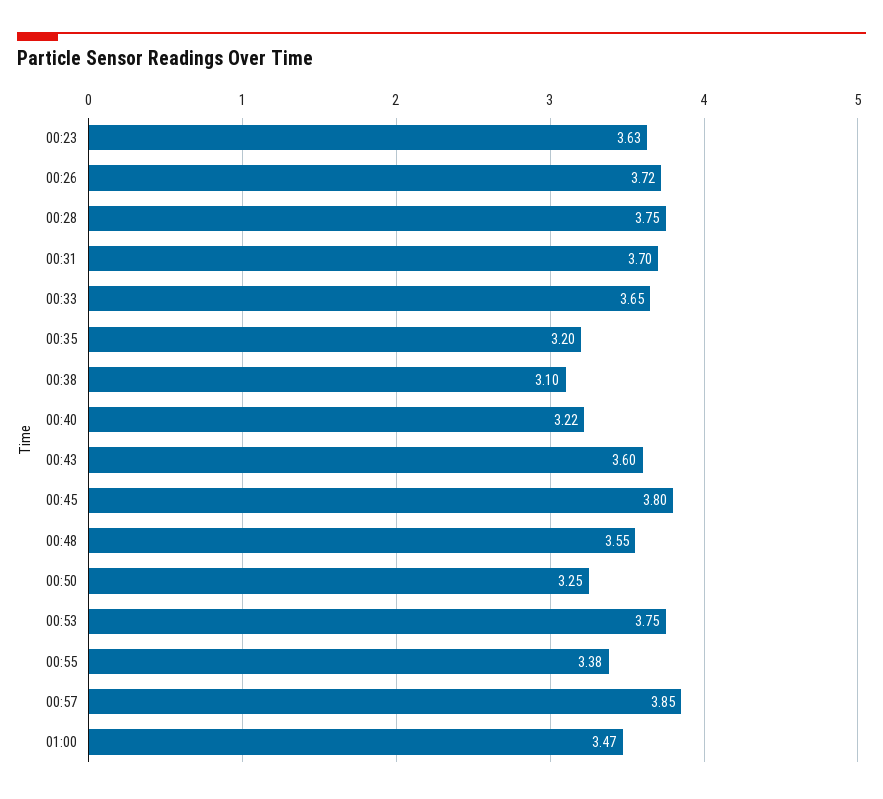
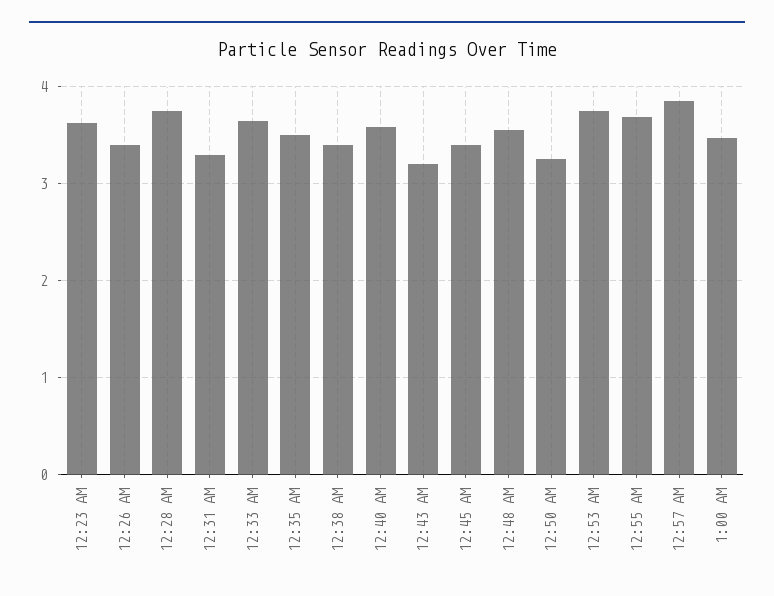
00:26: 3.72 -> 3.4
00:31: 3.7 -> 3.3
00:35: 3.2 -> 3.5
00:38: 3.1 -> 3.4
00:40: 3.22 -> 3.6
00:43: 3.6 -> 3.2
00:45: 3.8 -> 3.4
00:55: 3.38 -> 3.7

